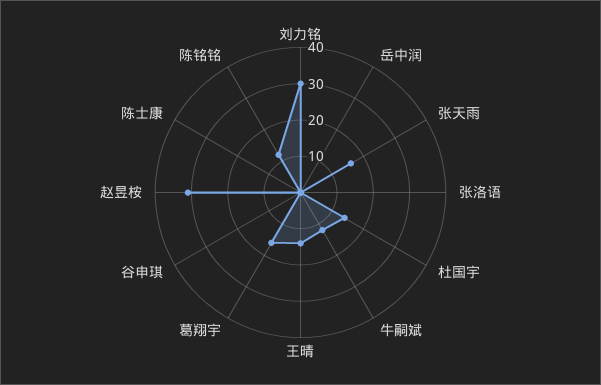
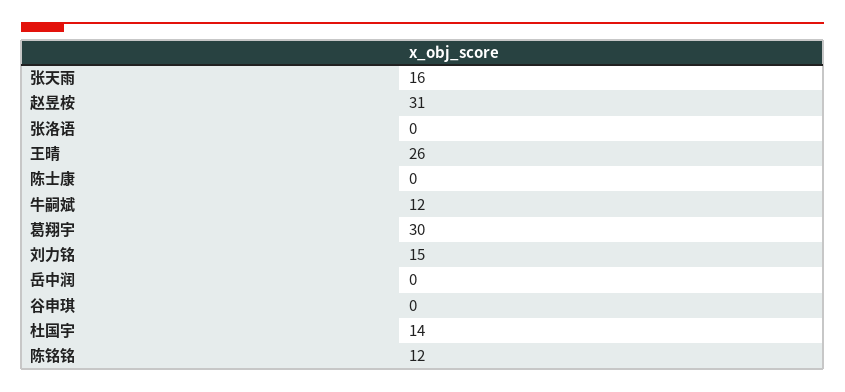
刘力铭: 30 -> 15
王晴: 15 -> 26
葛翔宇: 15 -> 30

